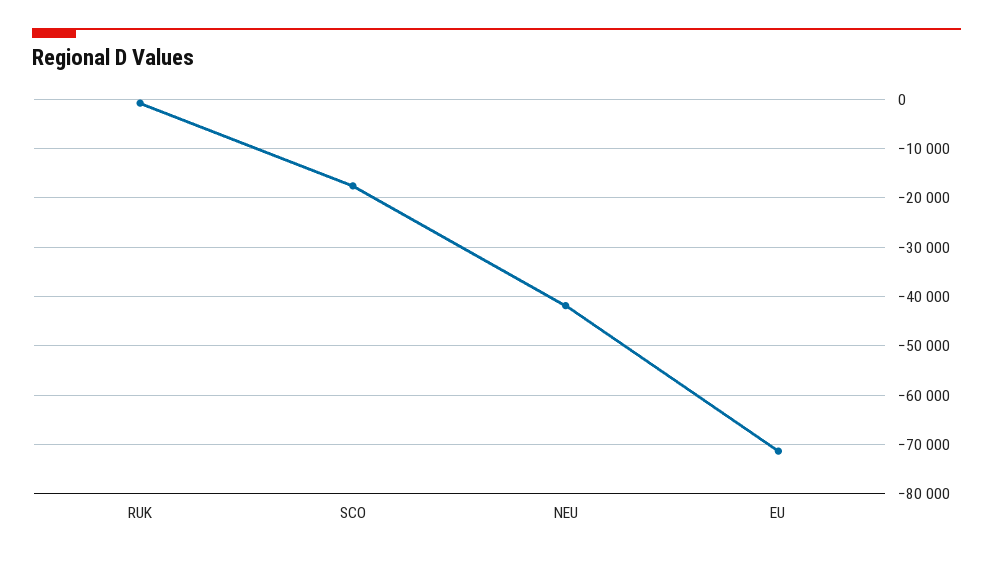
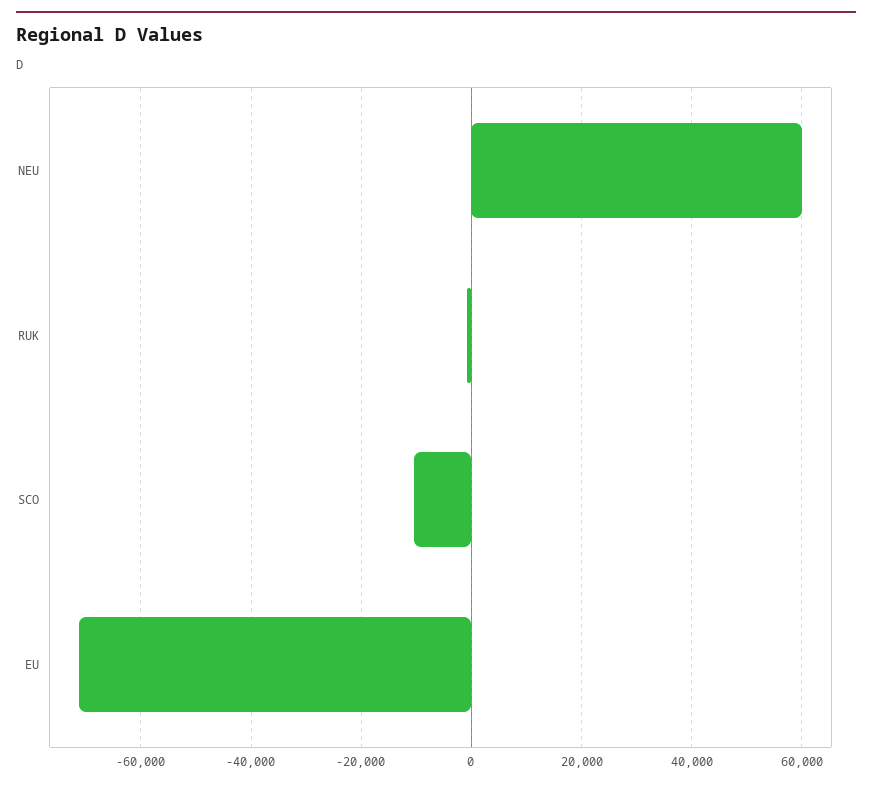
SCO: -18000 -> -10000
NEU: -42000 -> 60000

